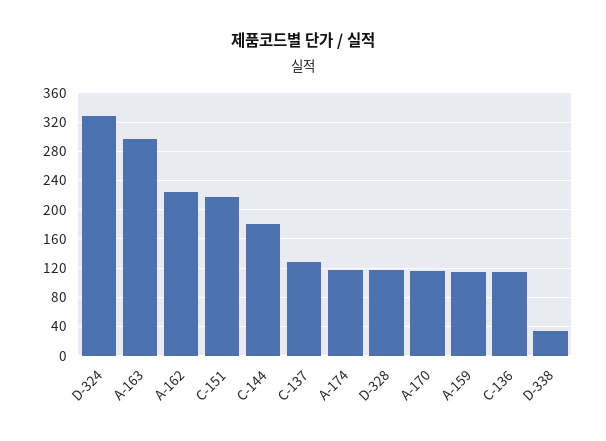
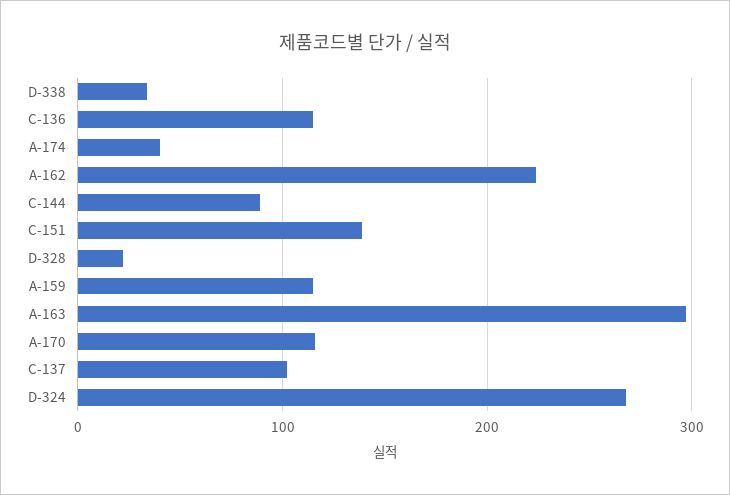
D-324: 330 -> 270
C-151: 220 -> 140
C-144: 180 -> 90
C-137: 130 -> 100
A-174: 120 -> 40
D-328: 120 -> 20

